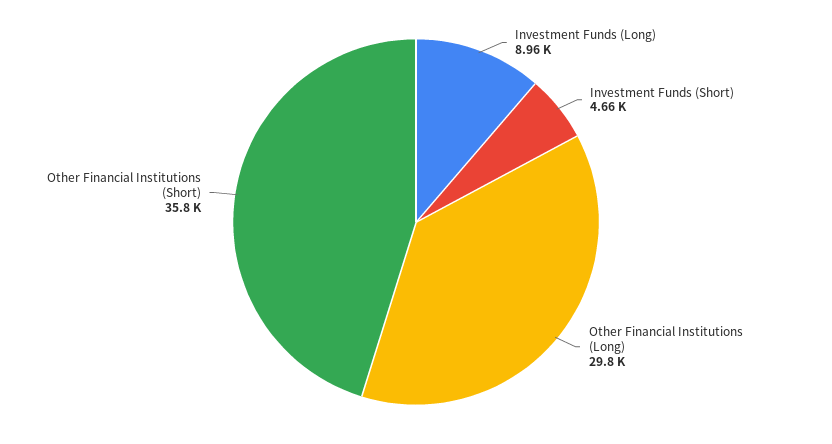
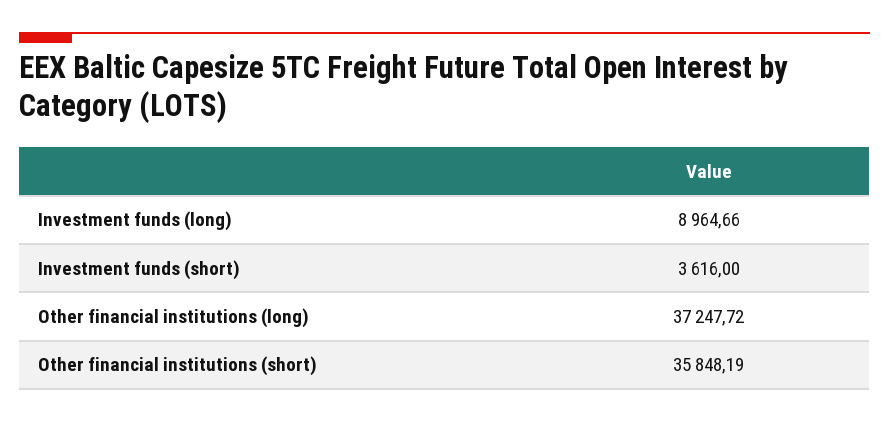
Investment Funds (Short): 4660 -> 3616
Other Financial Institutions (Long): 29800 -> 37247.72

